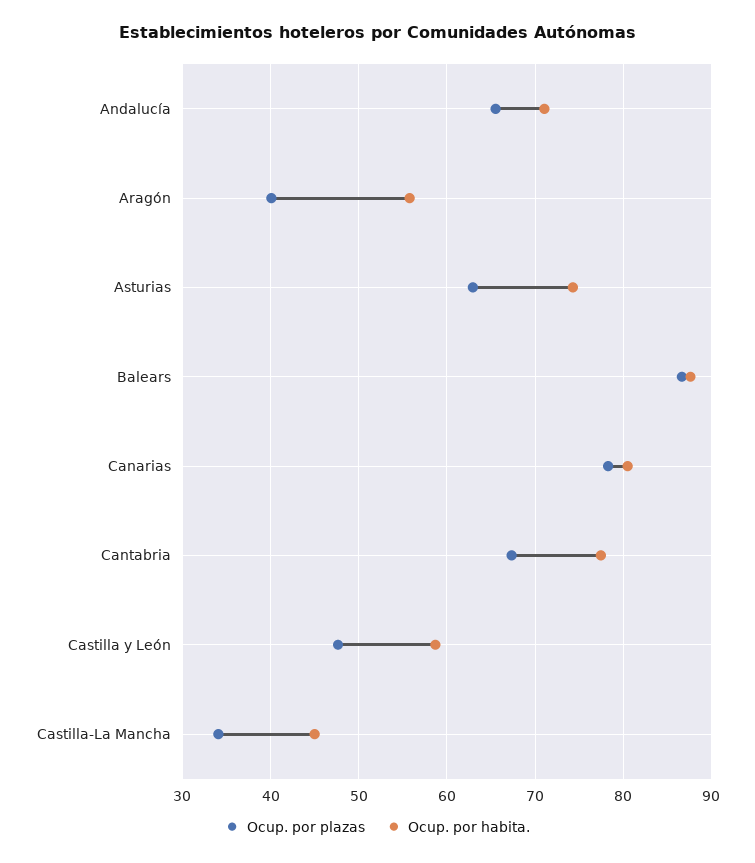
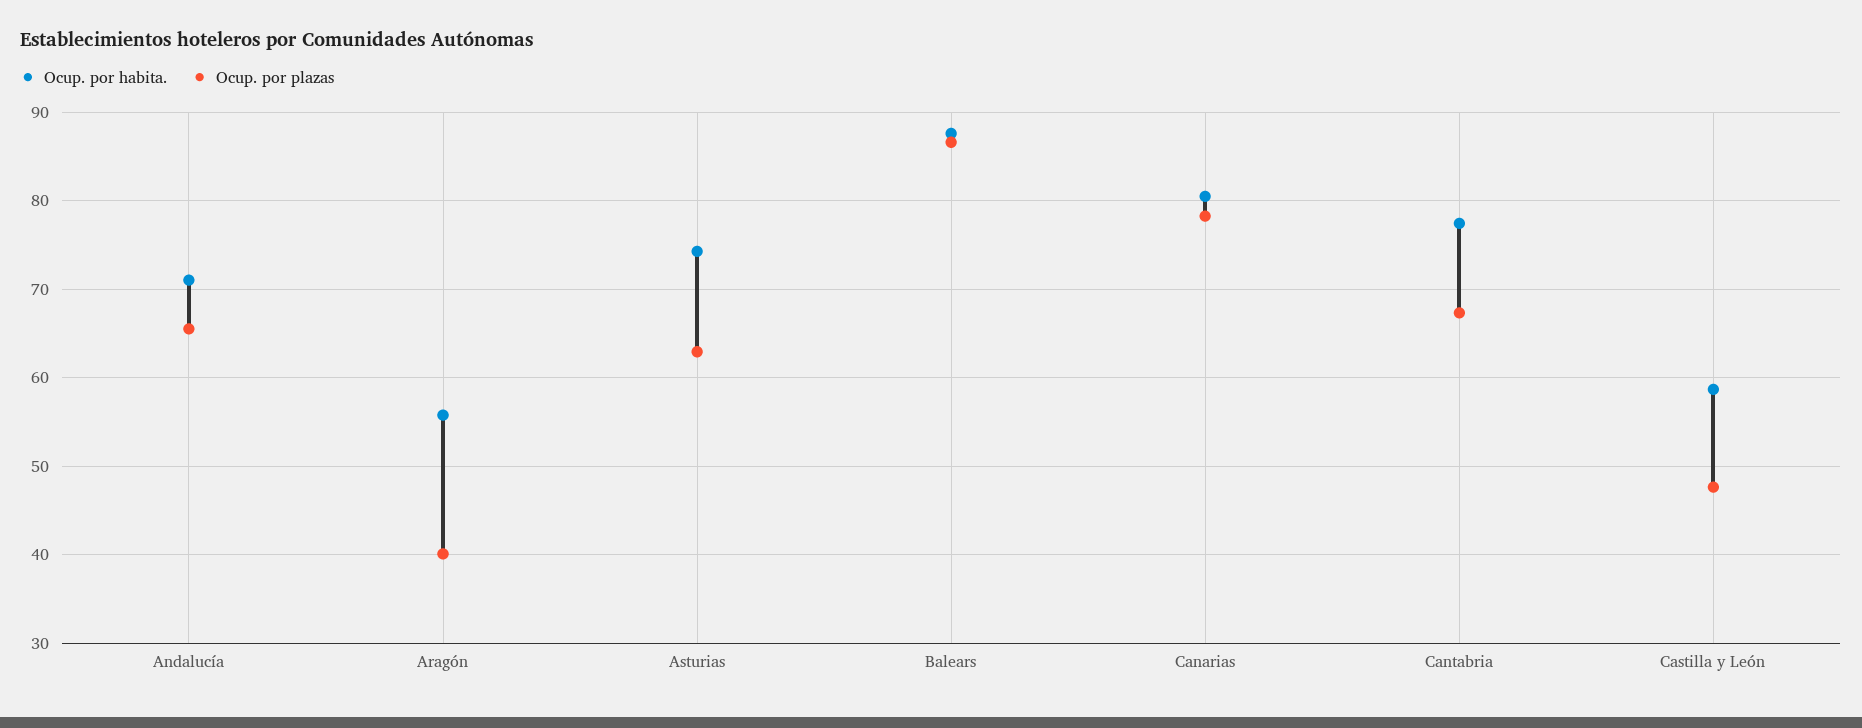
Ocup. por plazas, Castilla-La Mancha: 34 -> none
Ocup. por habita., Castilla-La Mancha: 45 -> none

